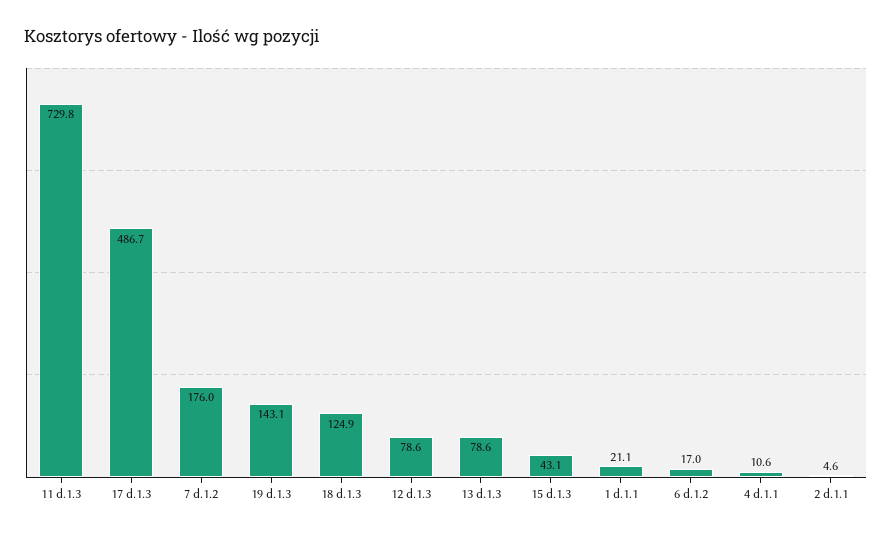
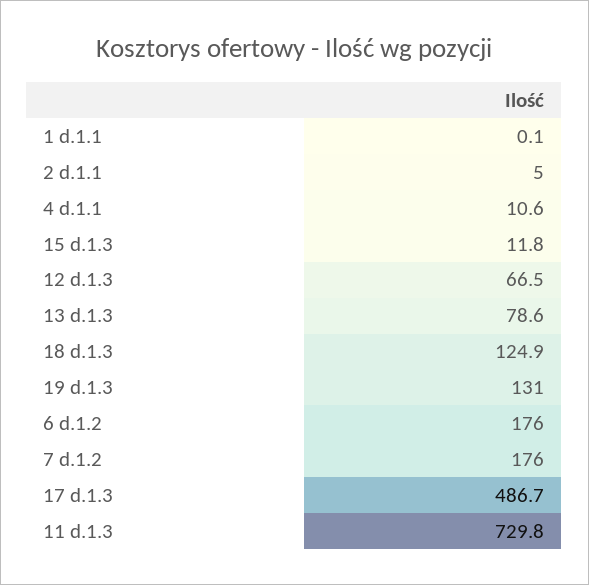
19 d.1.3: 143.1 -> 131
12 d.1.3: 78.6 -> 66.5
15 d.1.3: 43.1 -> 11.8
1 d.1.1: 21.1 -> 0.1
6 d.1.2: 17 -> 176
2 d.1.1: 4.6 -> 5

